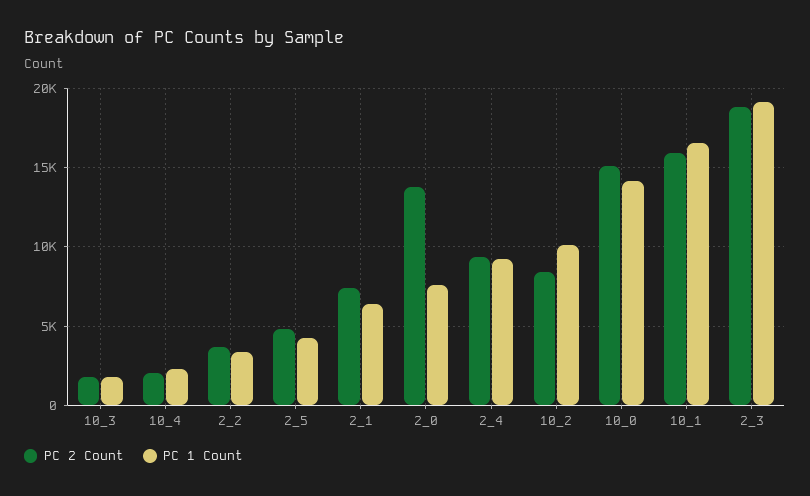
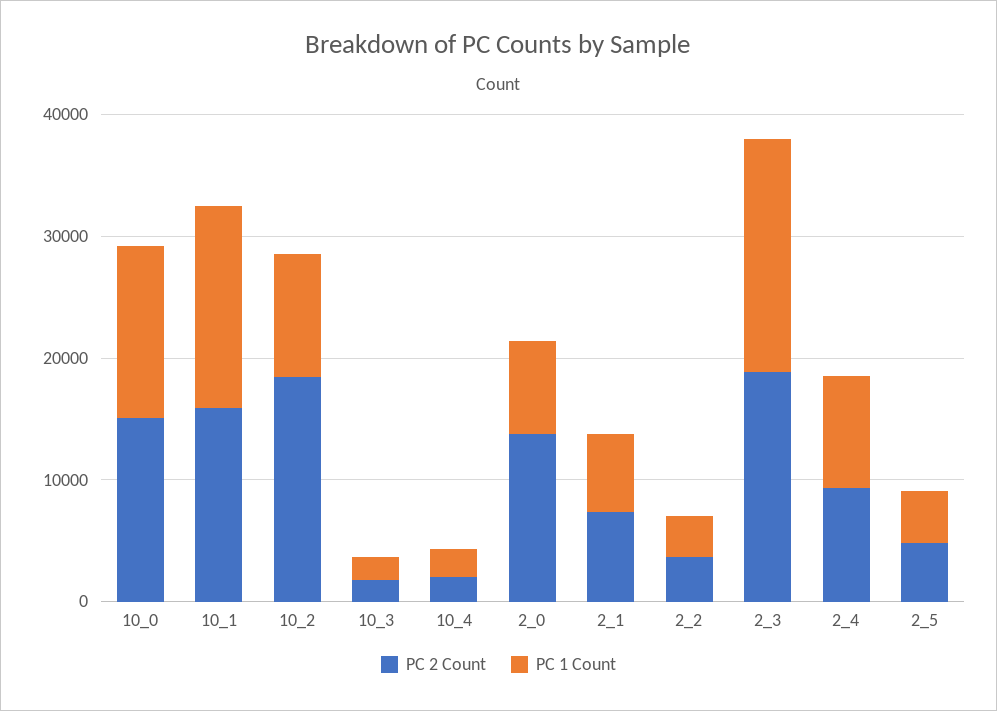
PC 2 Count, 10_2: 8500 -> 18000

